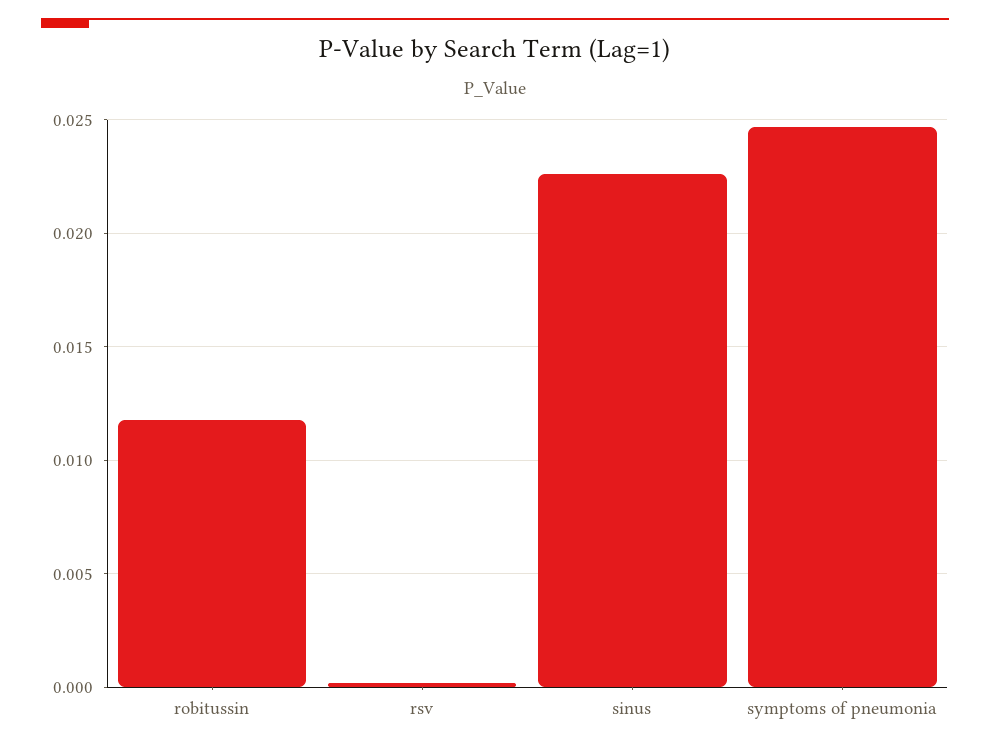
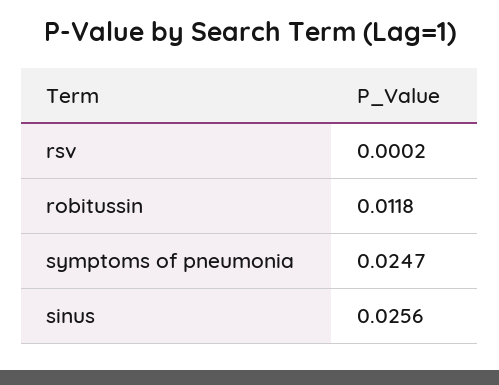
sinus: 0.0225 -> 0.0256

